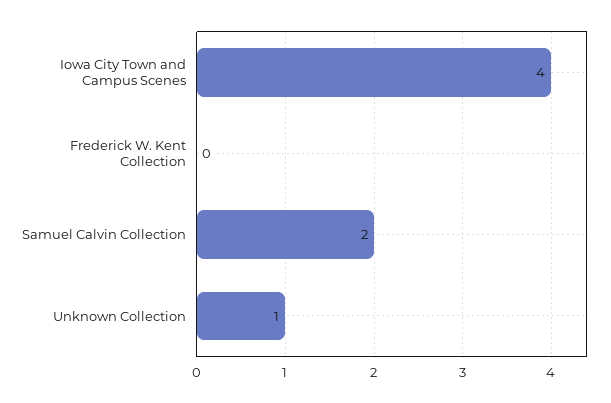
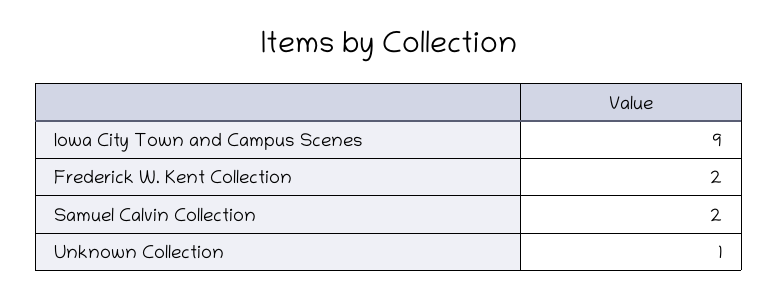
Iowa City Town and Campus Scenes: 4 -> 9
Frederick W. Kent Collection: 0 -> 2

